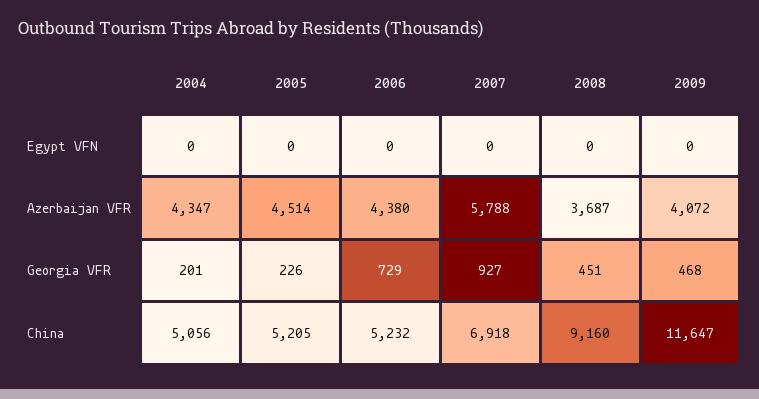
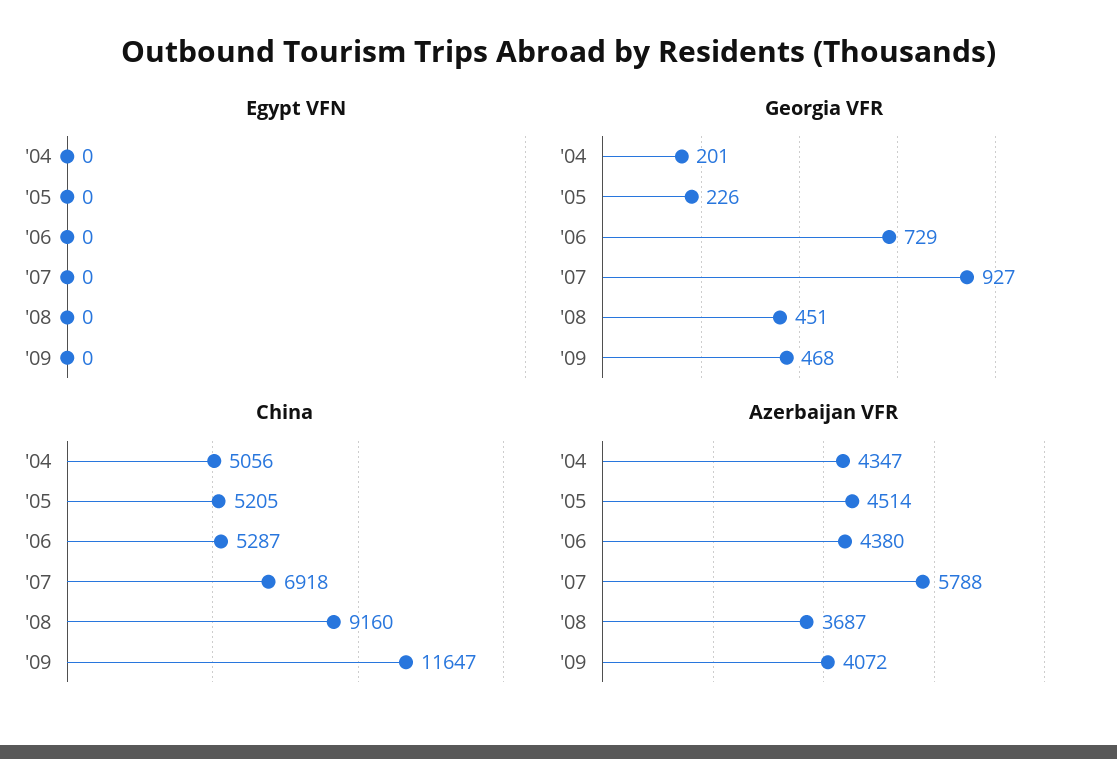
China, 2006: 5232 -> 5287

